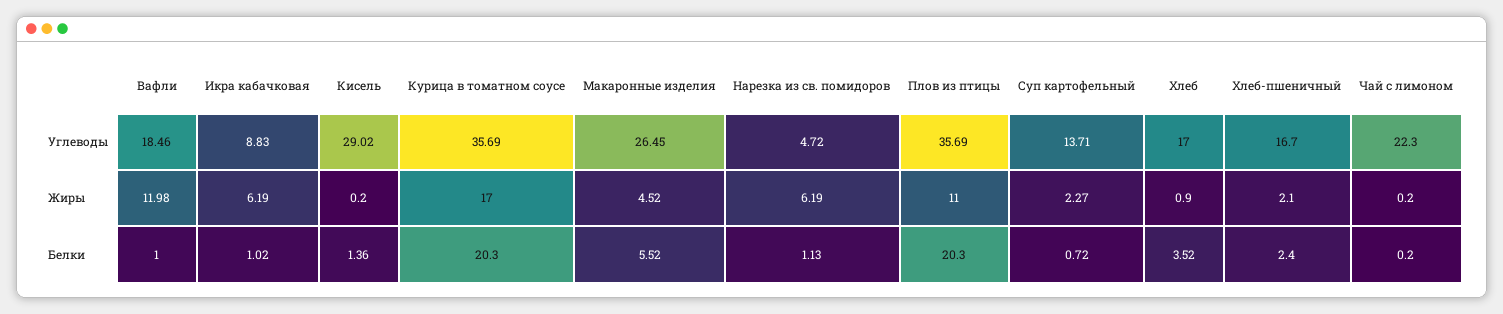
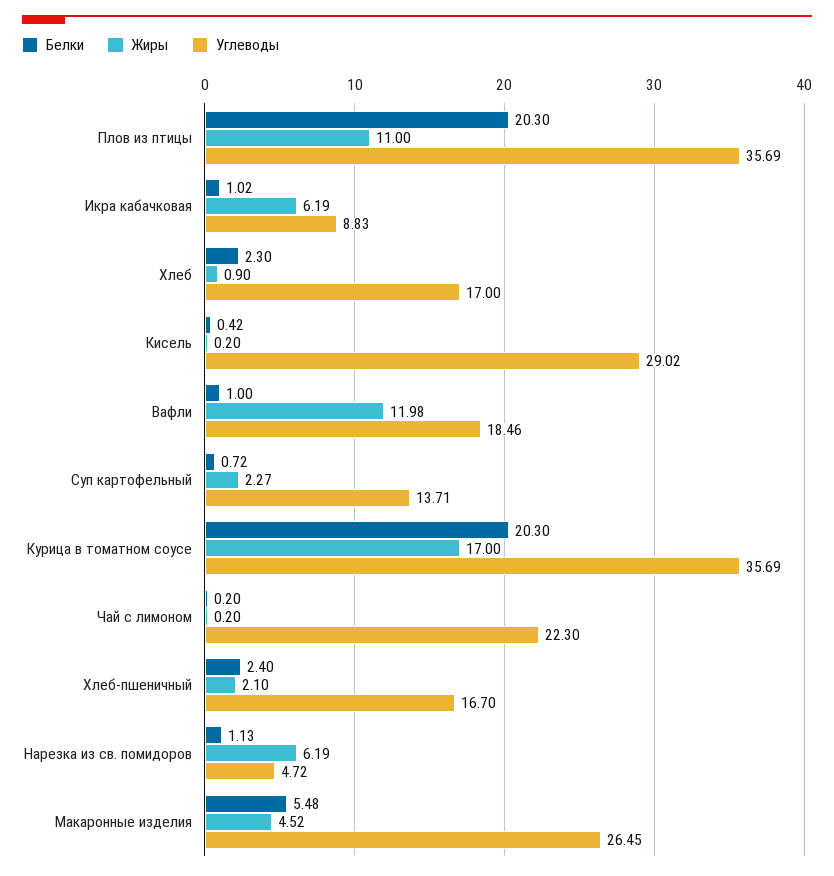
Белки, Кисель: 1.36 -> 0.42
Белки, Макаронные изделия: 5.52 -> 5.48
Белки, Хлеб: 3.52 -> 2.3

